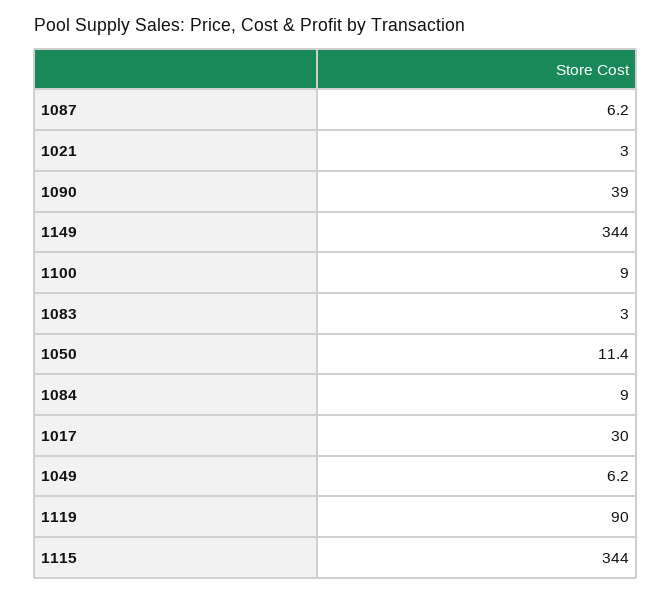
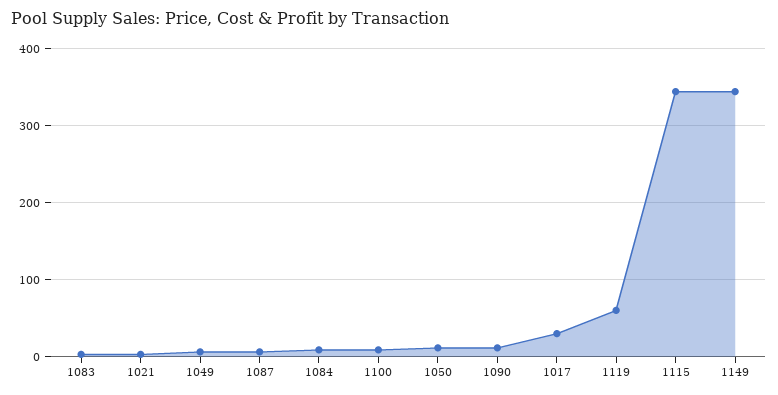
1090: 39 -> 10
1119: 90 -> 60

